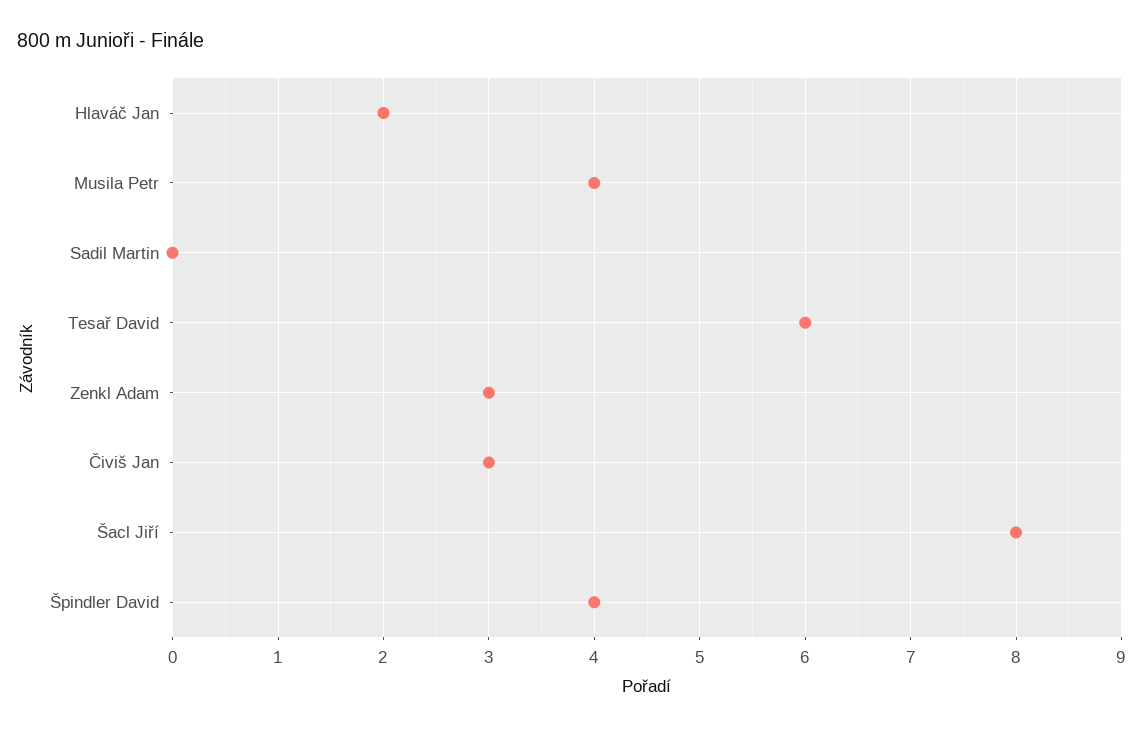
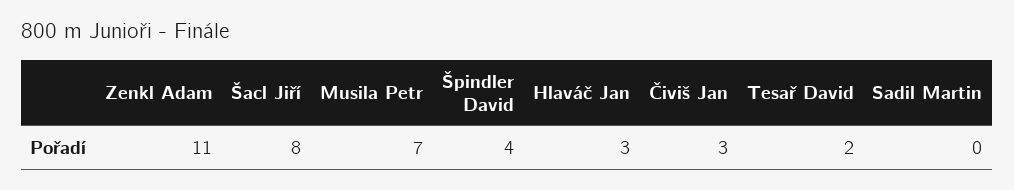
Hlaváč Jan: 2 -> 3
Musila Petr: 4 -> 7
Tesař David: 6 -> 2
Zenkl Adam: 3 -> 11

